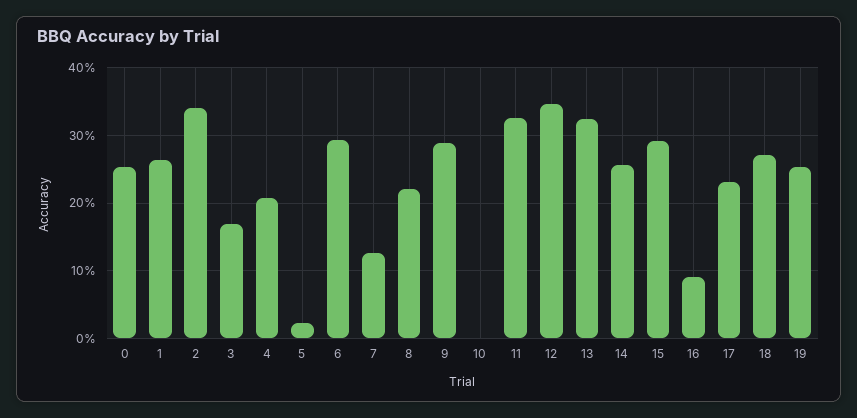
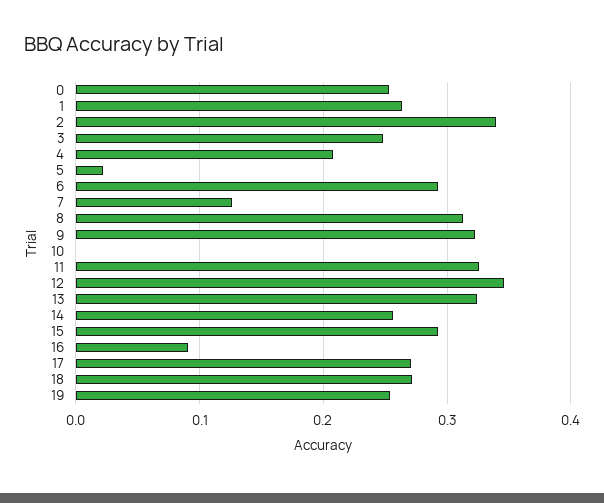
3: 0.17 -> 0.25
8: 0.22 -> 0.31
9: 0.29 -> 0.32
17: 0.23 -> 0.27

